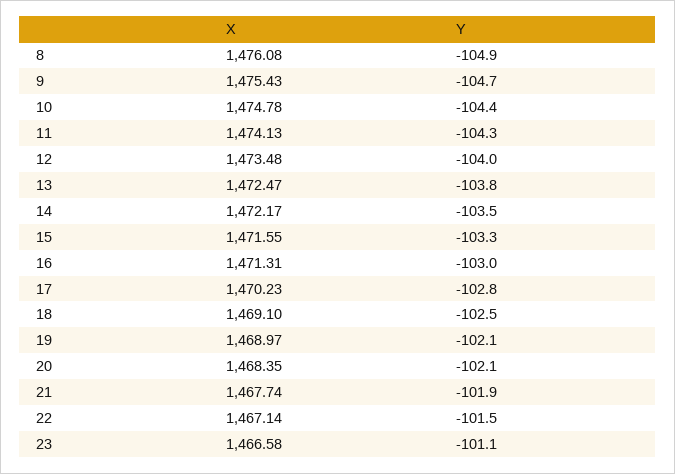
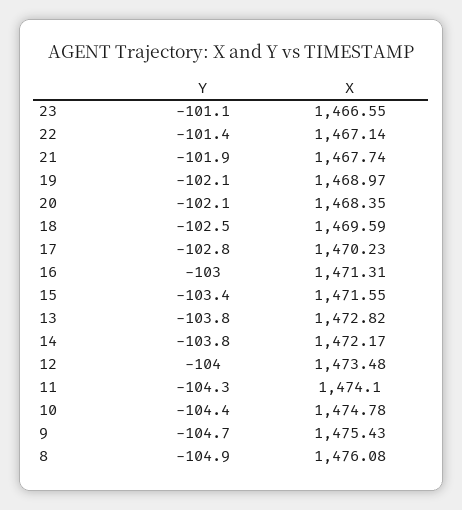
X, 11: 1474.13 -> 1474.1
X, 13: 1472.47 -> 1472.82
Y, 14: -103.5 -> -103.8
Y, 15: -103.3 -> -103.4
X, 18: 1469.1 -> 1469.59
Y, 22: -101.5 -> -101.4
X, 23: 1466.58 -> 1466.55

